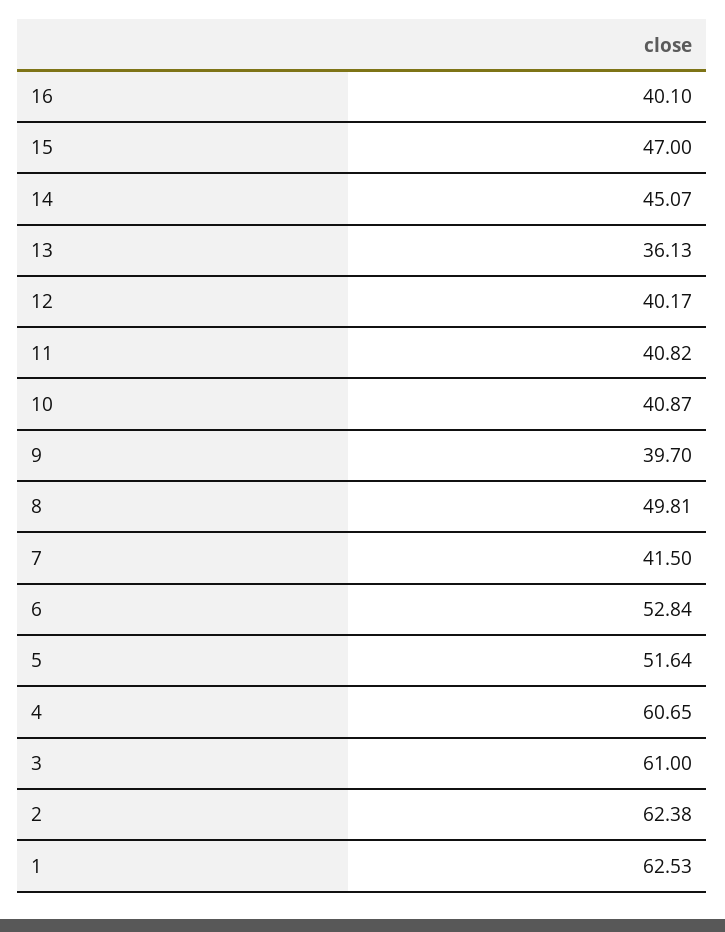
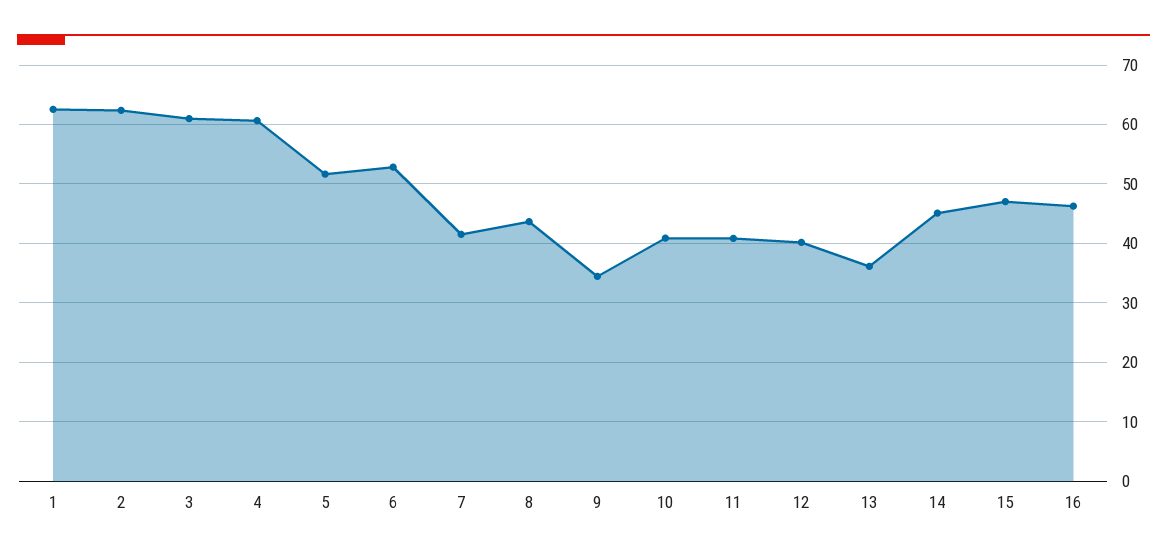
16: 40.1 -> 46
9: 39.7 -> 34
8: 49.81 -> 44

